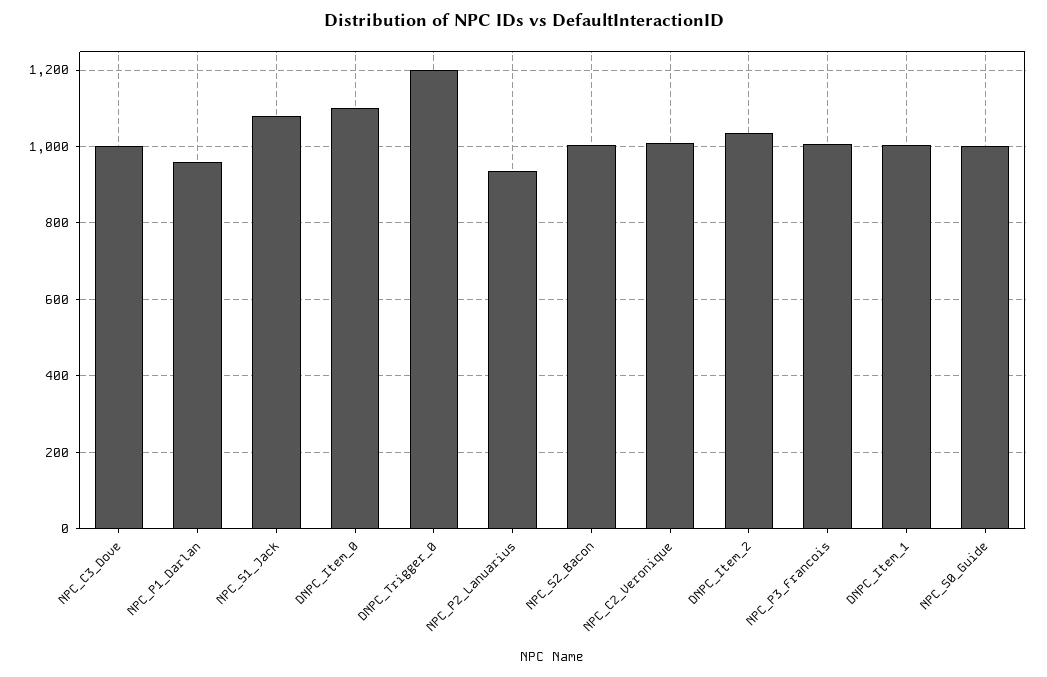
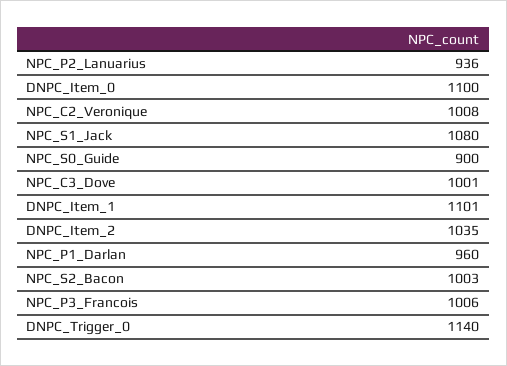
DNPC_Trigger_0: 1200 -> 1140
DNPC_Item_1: 1000 -> 1101
NPC_S0_Guide: 1000 -> 900

